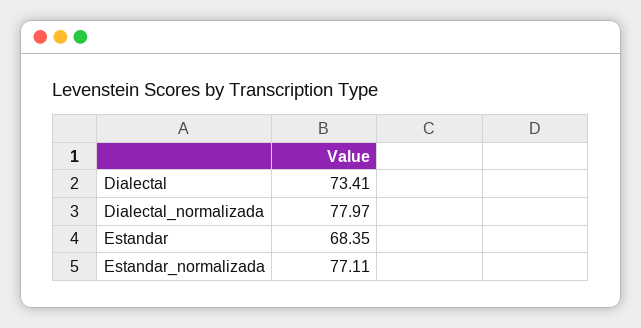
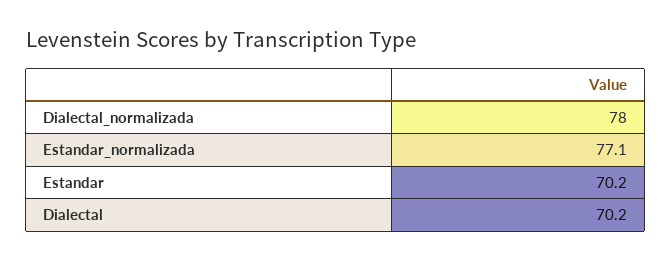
Dialectal: 73.41 -> 70.2
Estandar: 68.35 -> 70.2

